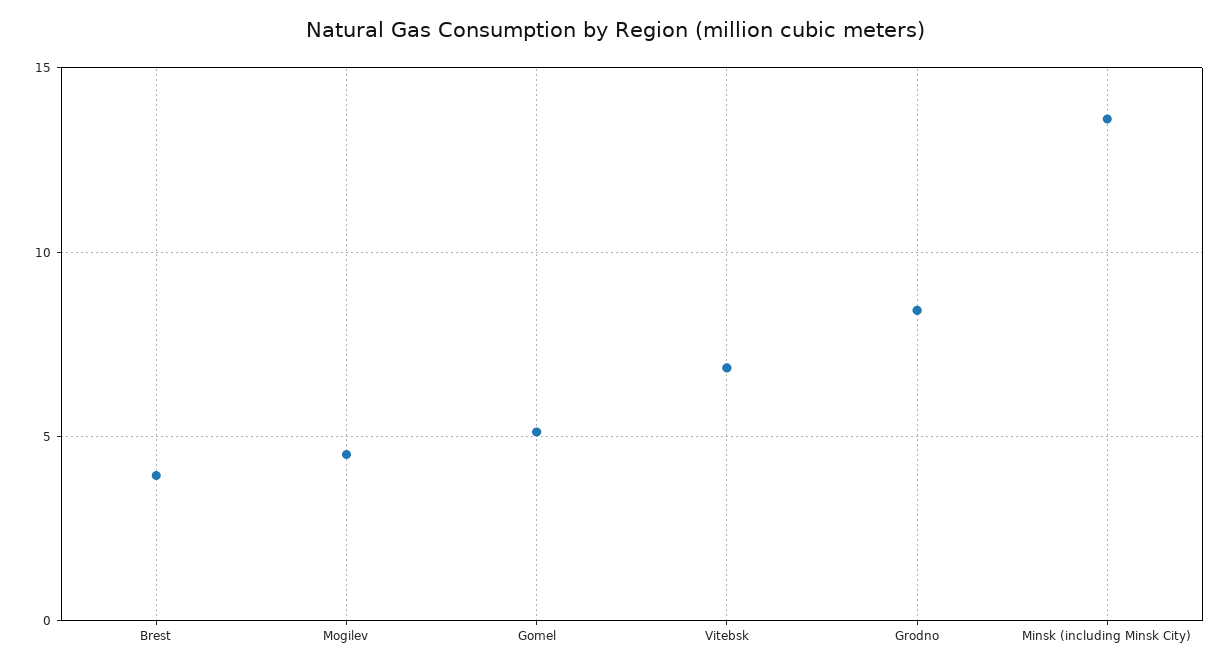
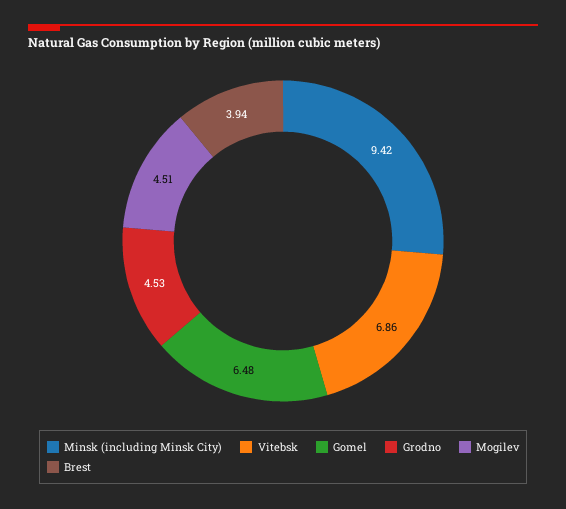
Gomel: 5 -> 6.48
Grodno: 8.5 -> 4.53
Minsk (including Minsk City): 13.5 -> 9.42

